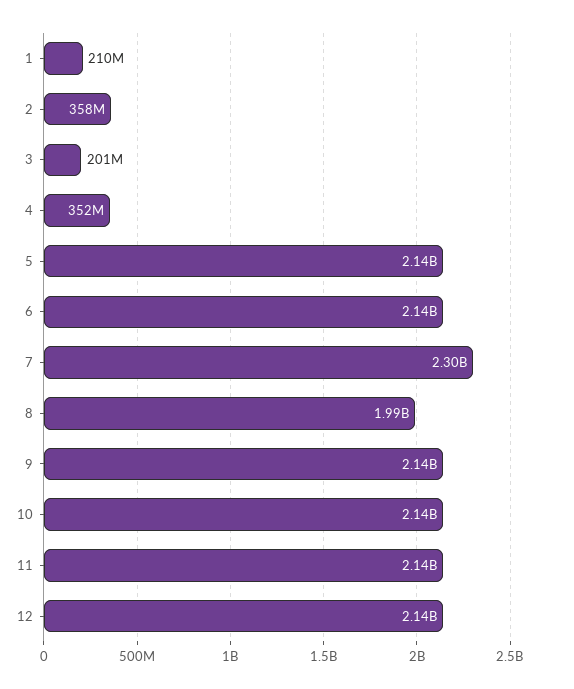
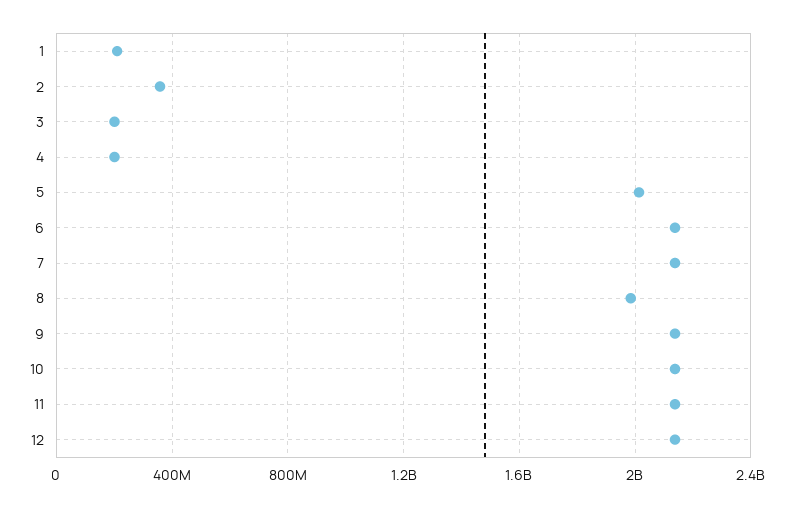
4: 352000000 -> 200000000
5: 2140000000 -> 2000000000
7: 2300000000 -> 2150000000

